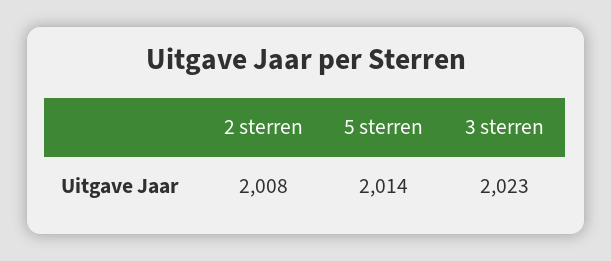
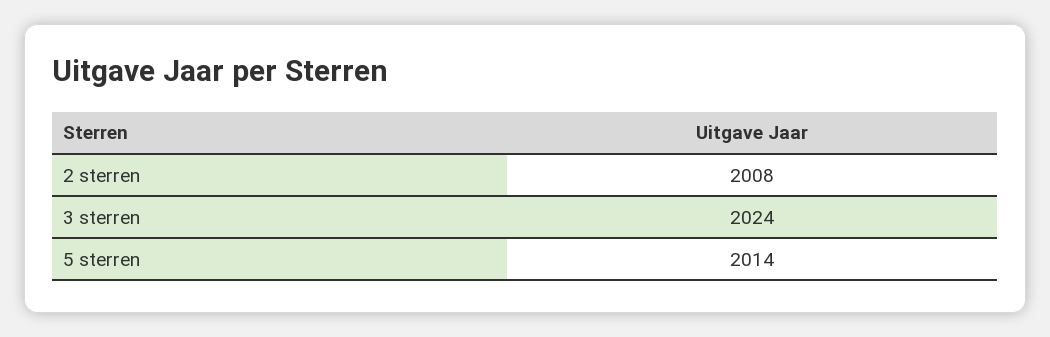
3 sterren: 2023 -> 2024

